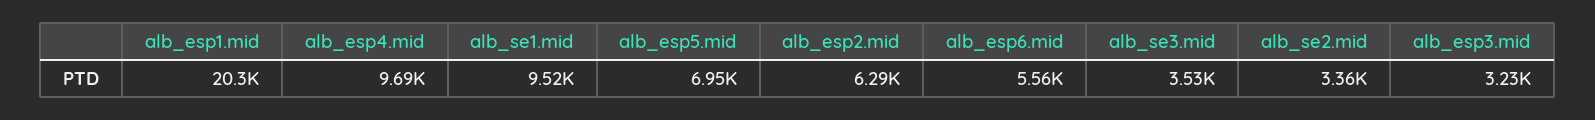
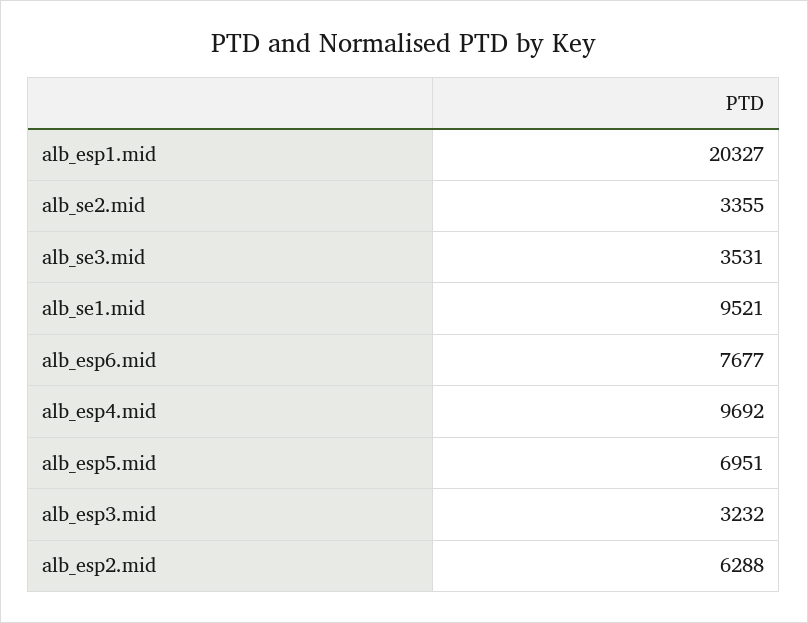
alb_esp6.mid: 5560 -> 7677

